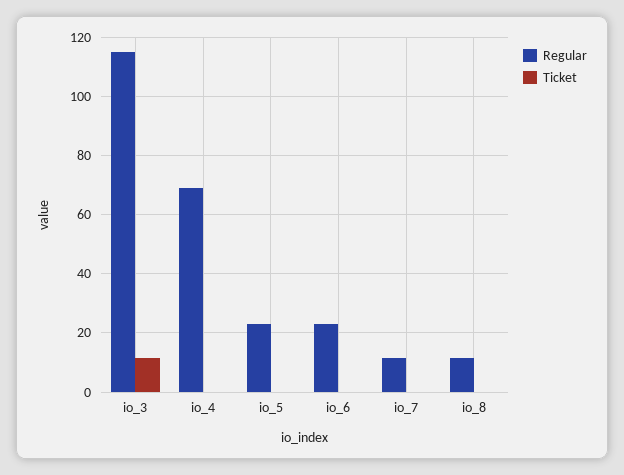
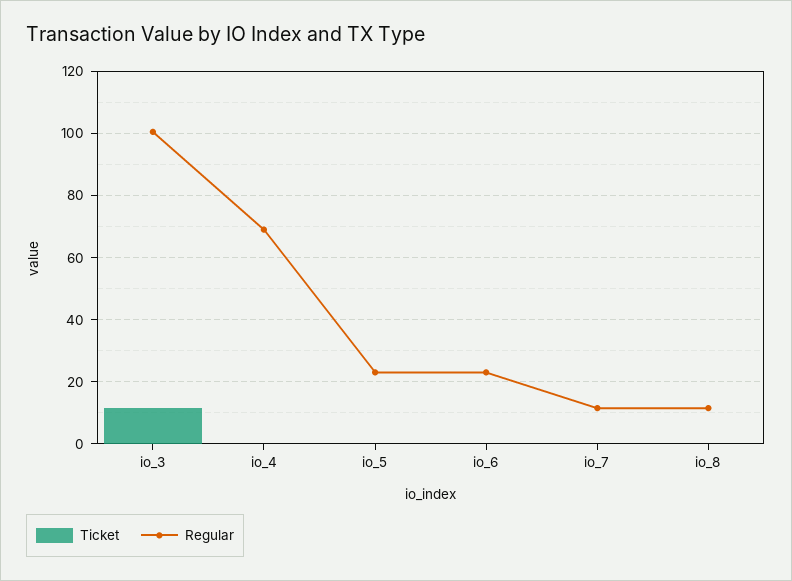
Regular, io_3: 115 -> 100

